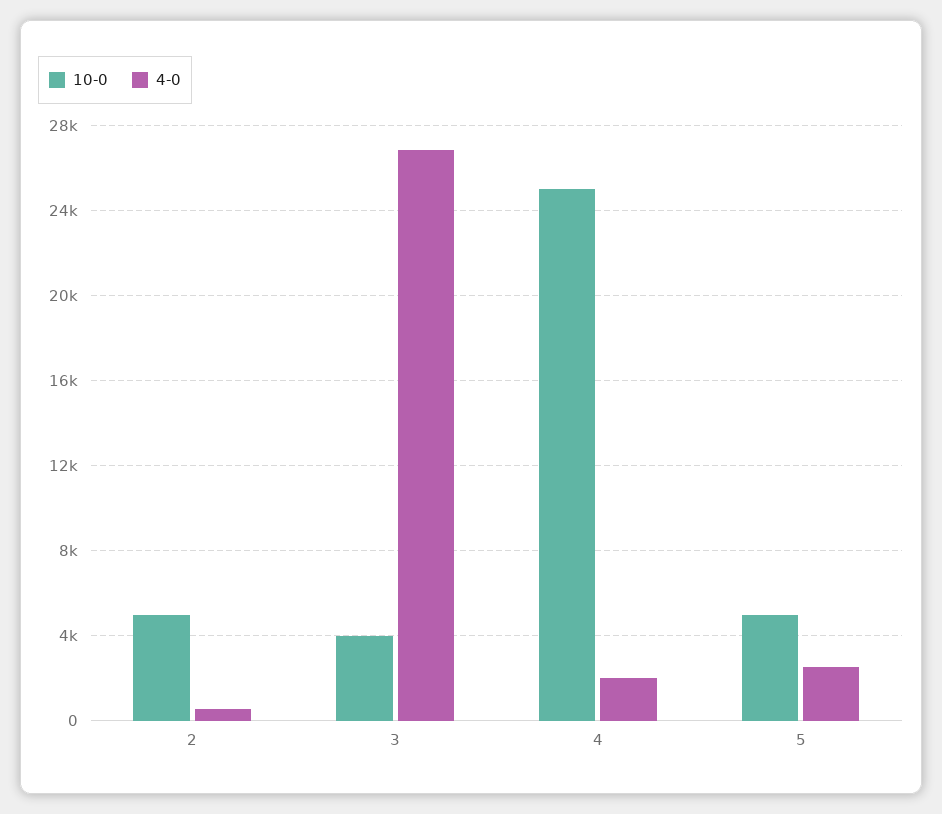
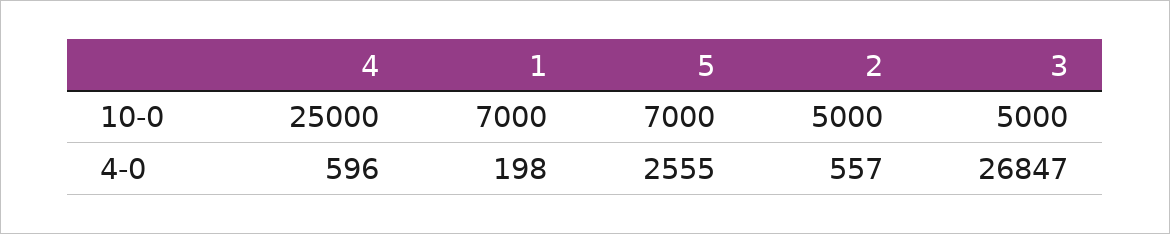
10-0, 3: 4000 -> 5000
4-0, 4: 2000 -> 596
10-0, 5: 5000 -> 7000
10-0, 1: none -> 7000
4-0, 1: none -> 198

